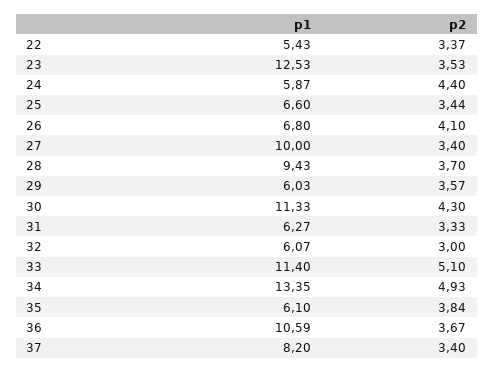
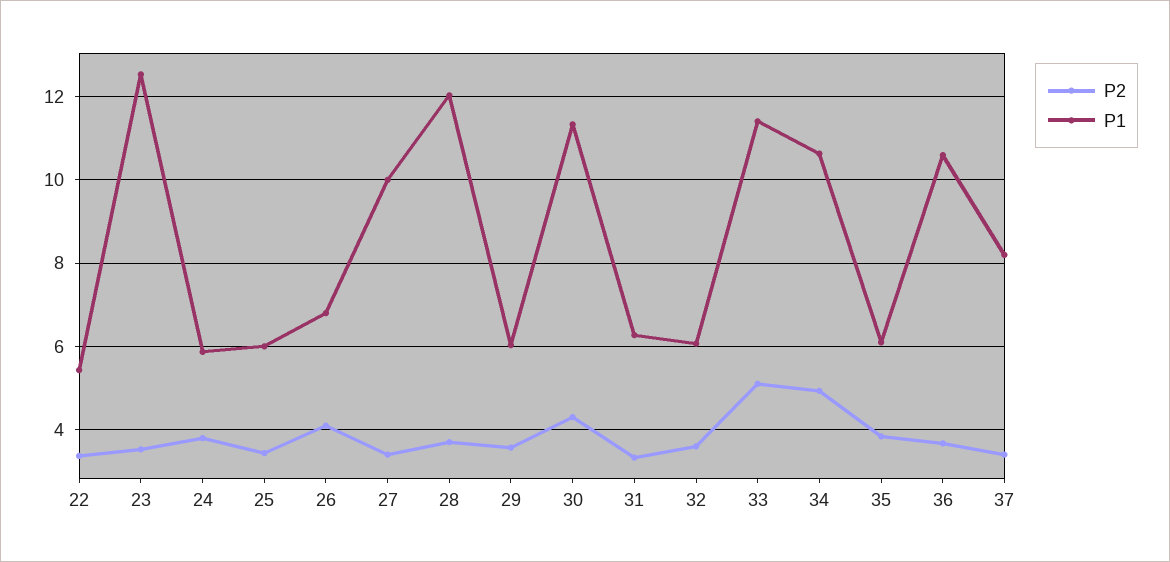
p2, 24: 4.4 -> 3.8
p1, 25: 6.6 -> 6
p1, 28: 9.43 -> 12
p2, 32: 3 -> 3.6
p1, 34: 13.35 -> 10.6

